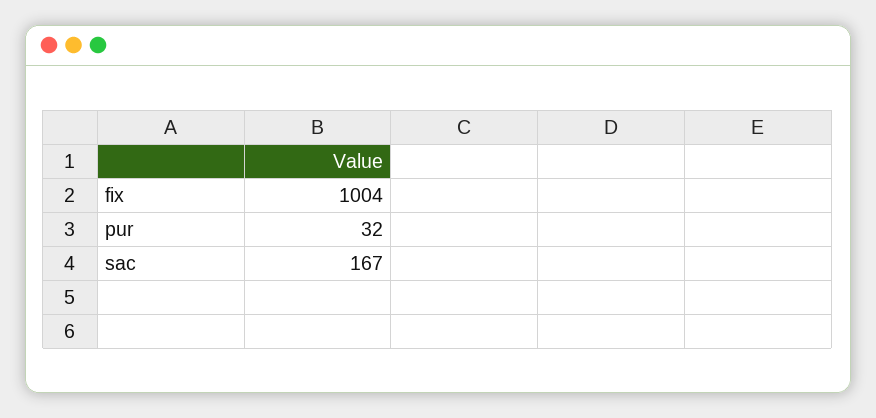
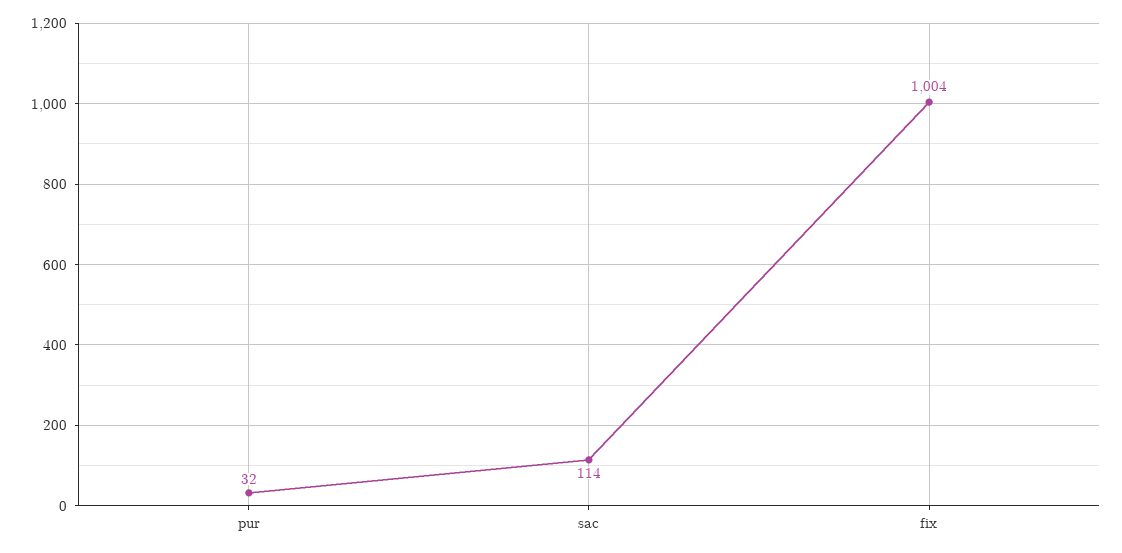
sac: 167 -> 114

